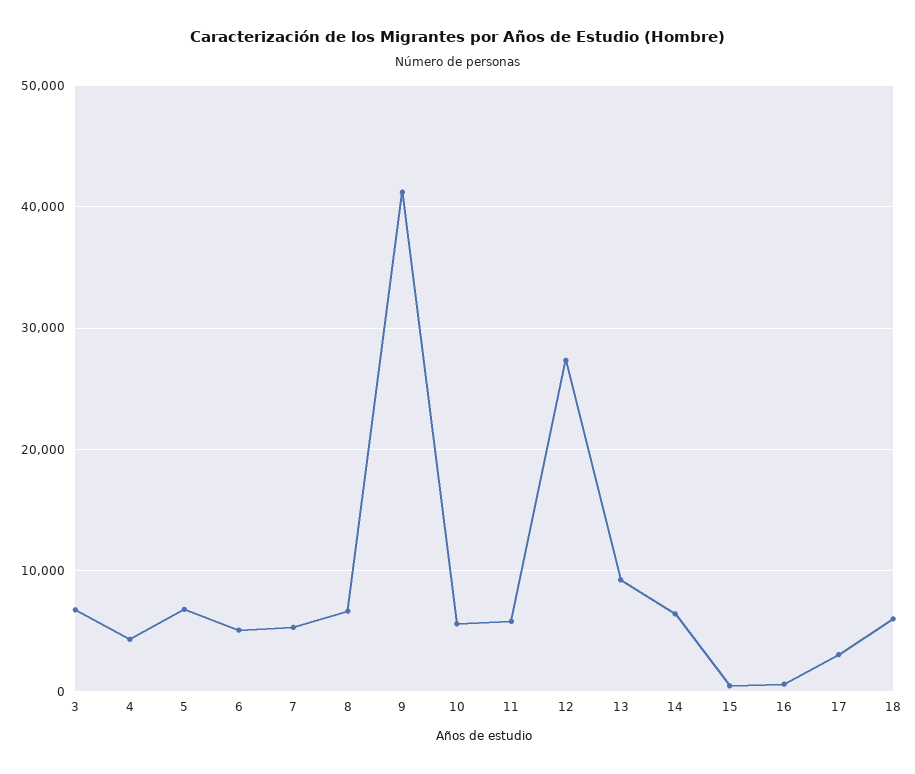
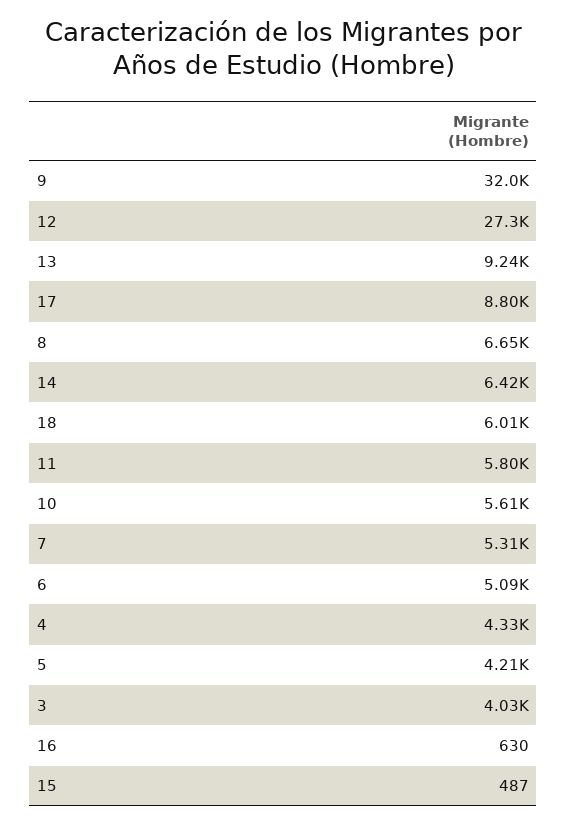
3: 7000 -> 4030
5: 7000 -> 4210
9: 41000 -> 32000
17: 3000 -> 8800

